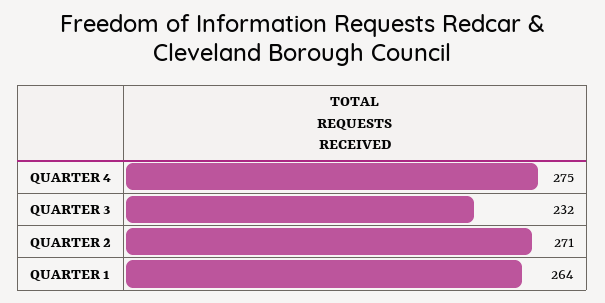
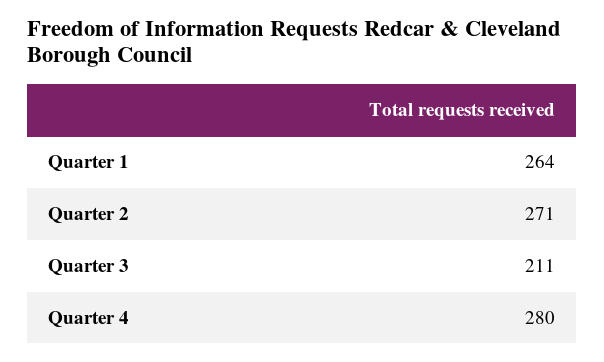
QUARTER 4: 275 -> 280
QUARTER 3: 232 -> 211

